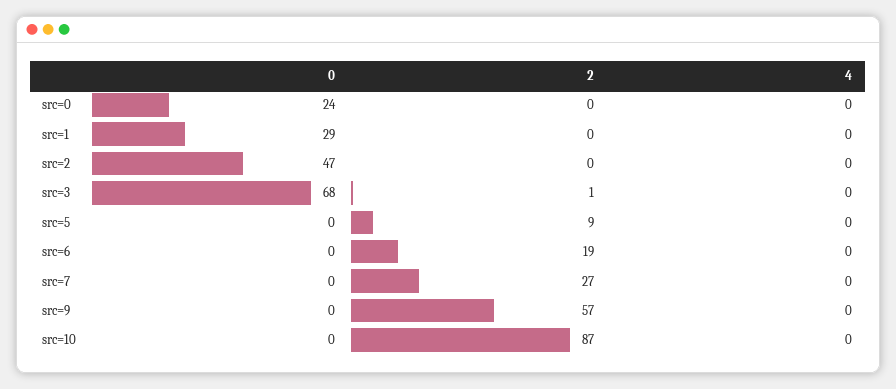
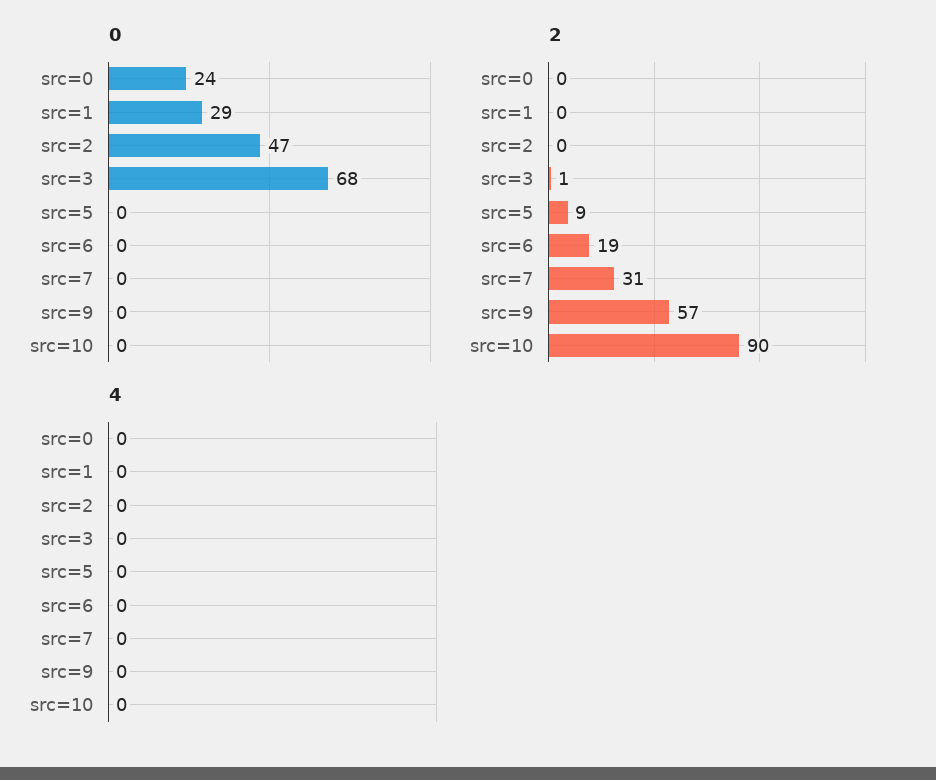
2, src=7: 27 -> 31
2, src=10: 87 -> 90

